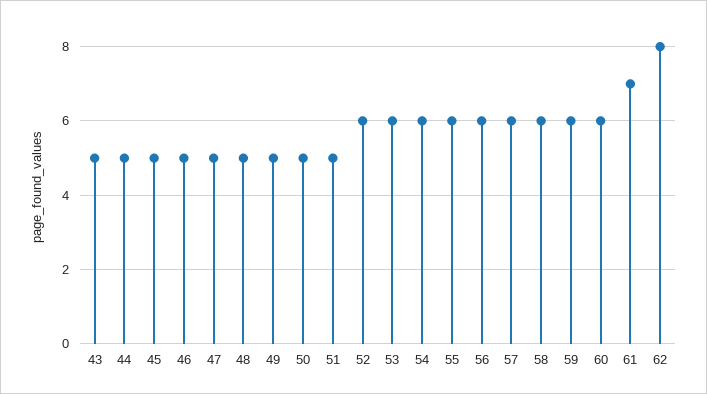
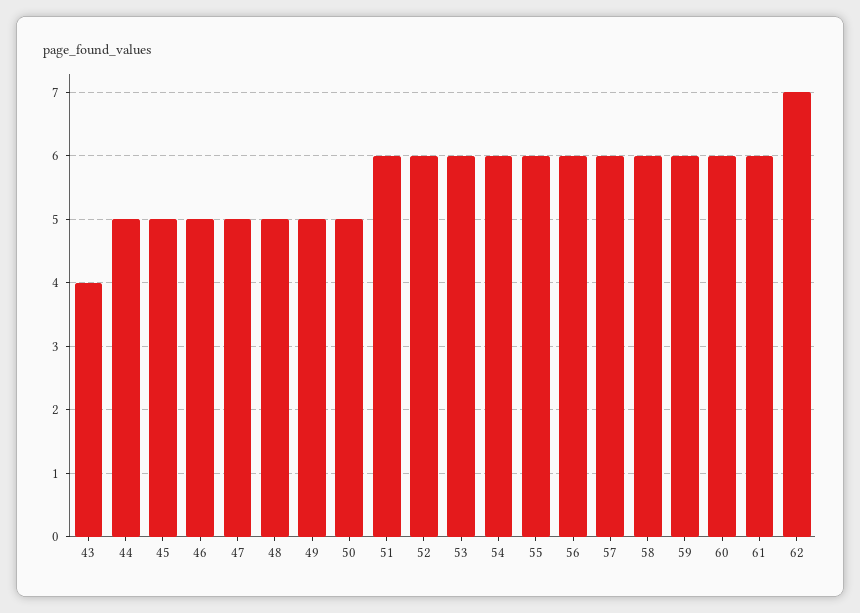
43: 5 -> 4
51: 5 -> 6
61: 7 -> 6
62: 8 -> 7

